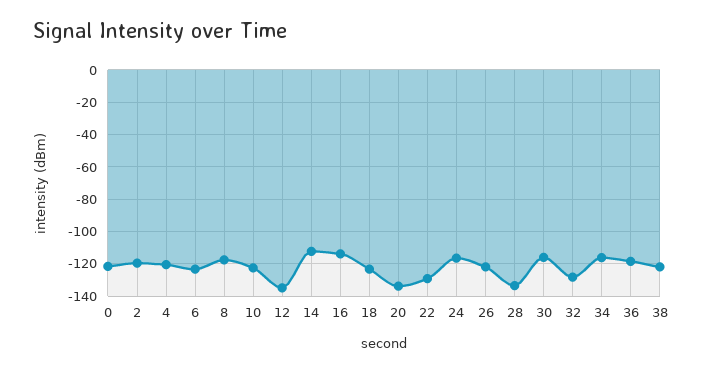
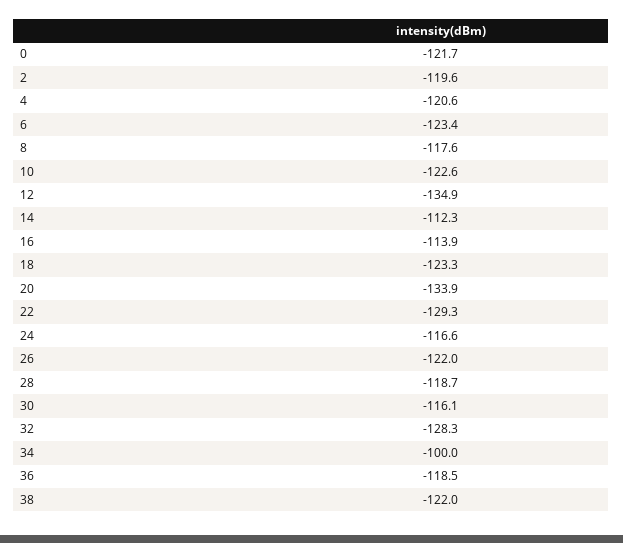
28: -135 -> -118.7
34: -115 -> -100

